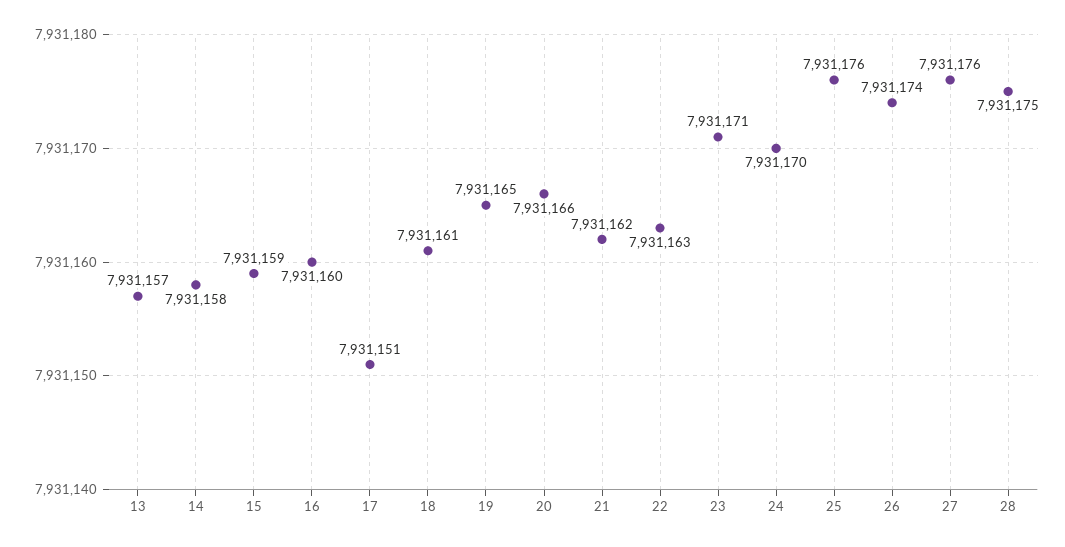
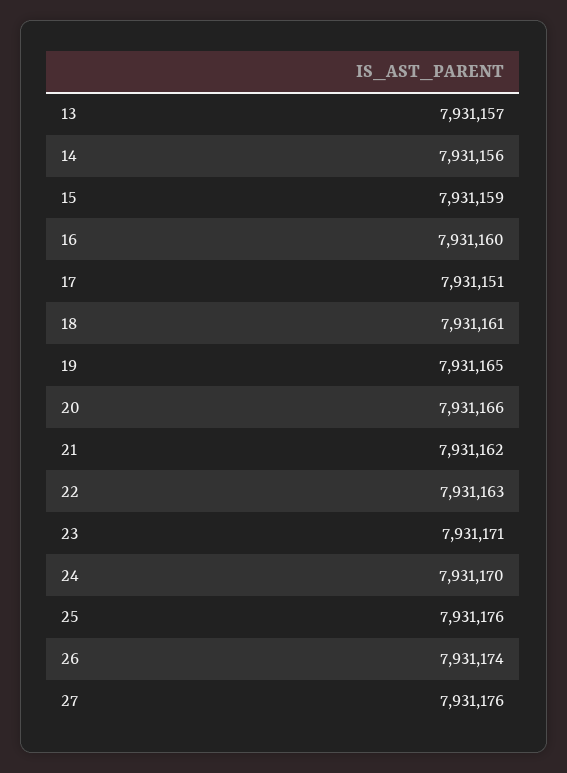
14: 7931158 -> 7931156
28: 7931175 -> none

